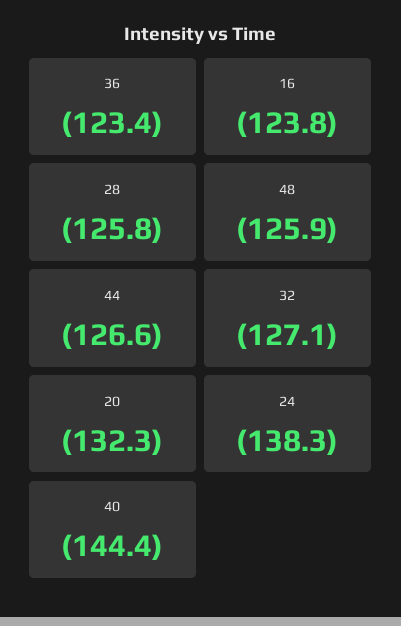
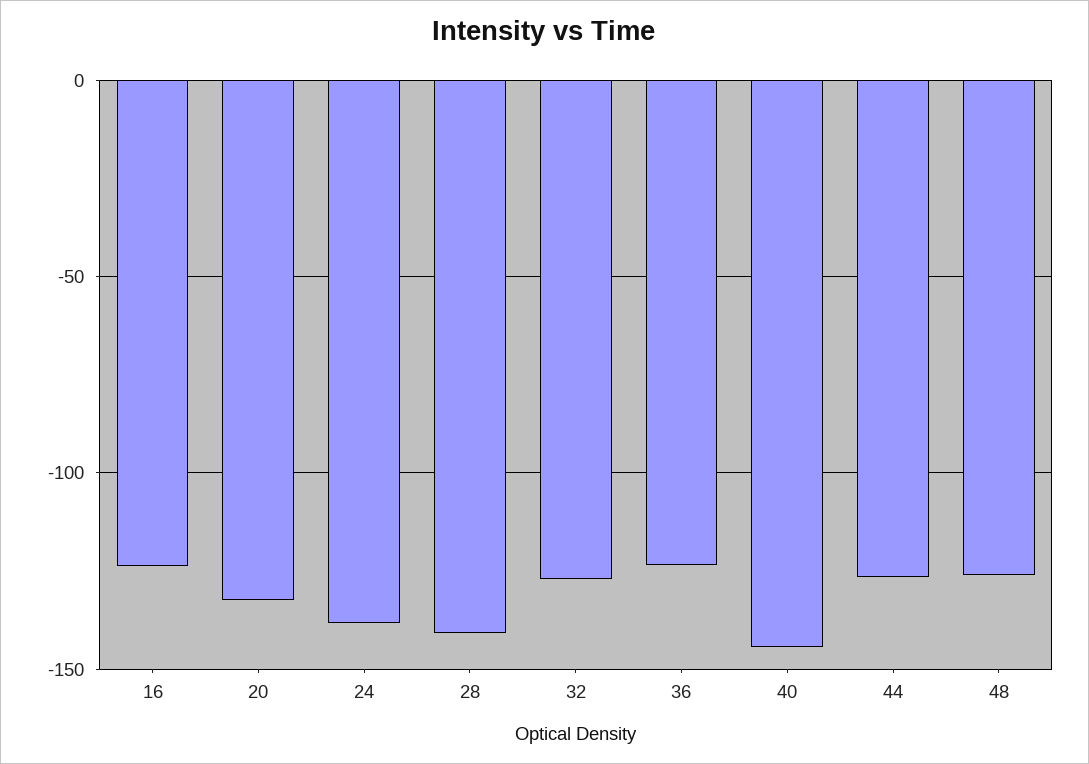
28: -125.8 -> -140

